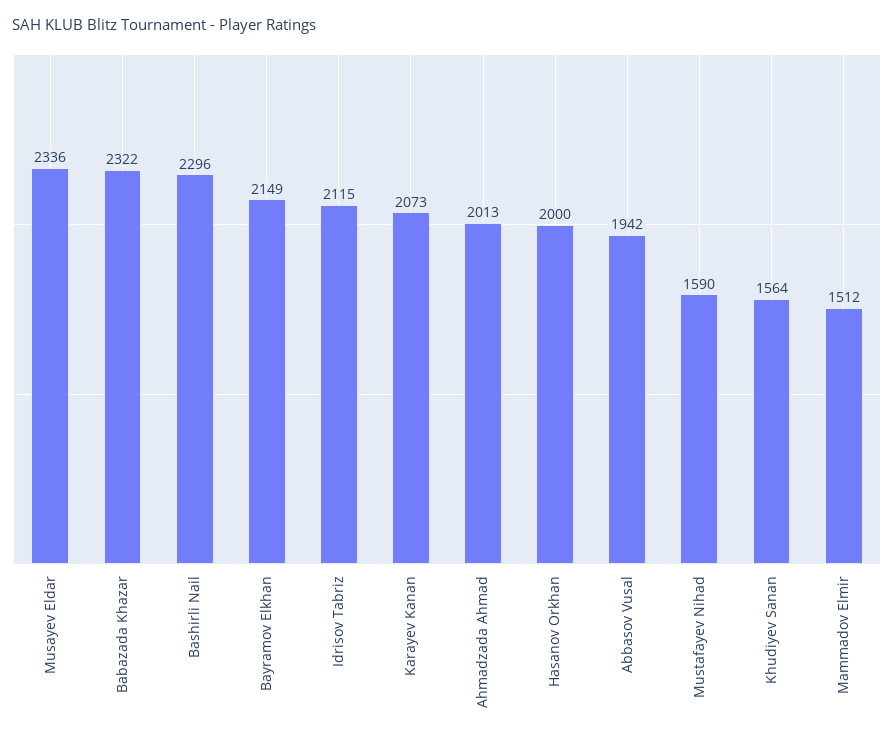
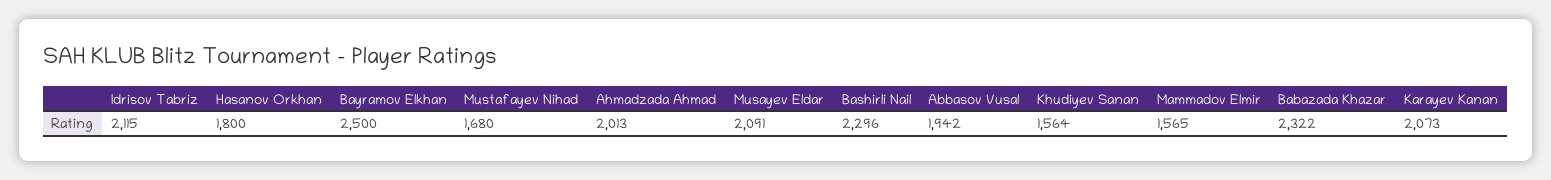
Musayev Eldar: 2336 -> 2091
Bayramov Elkhan: 2149 -> 2500
Hasanov Orkhan: 2000 -> 1800
Mustafayev Nihad: 1590 -> 1680
Mammadov Elmir: 1512 -> 1565

